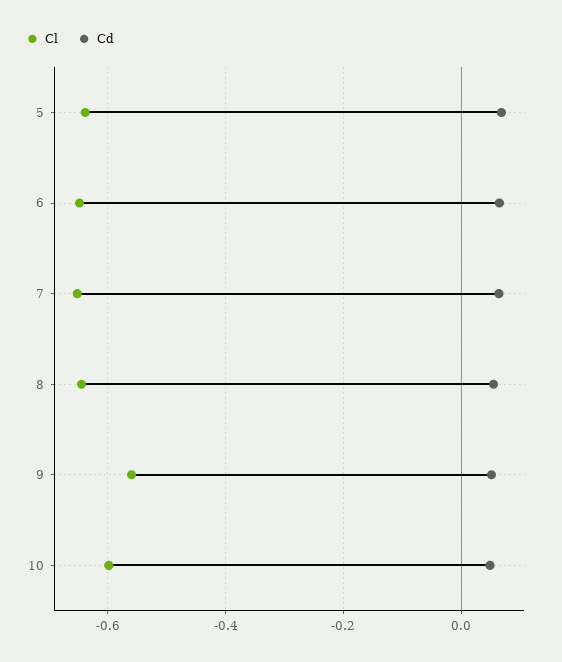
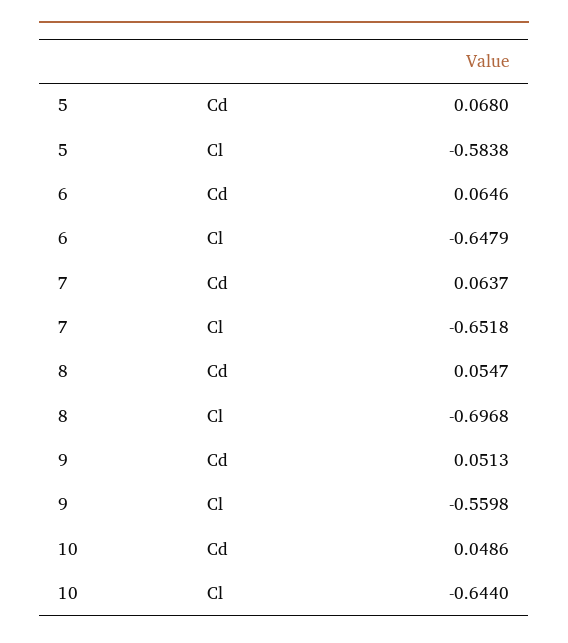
Cl, 5: -0.64 -> -0.5838
Cl, 8: -0.64 -> -0.6968
Cl, 10: -0.6 -> -0.644

